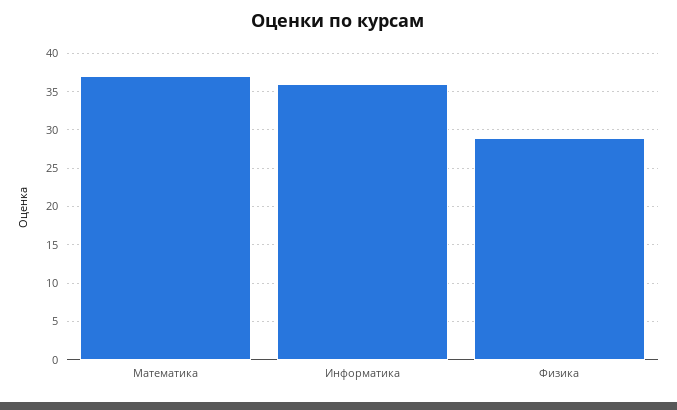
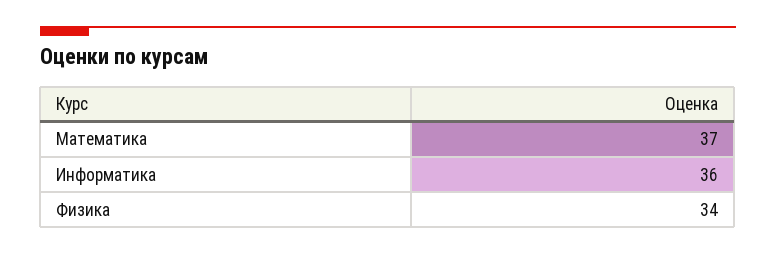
Физика: 29 -> 34

